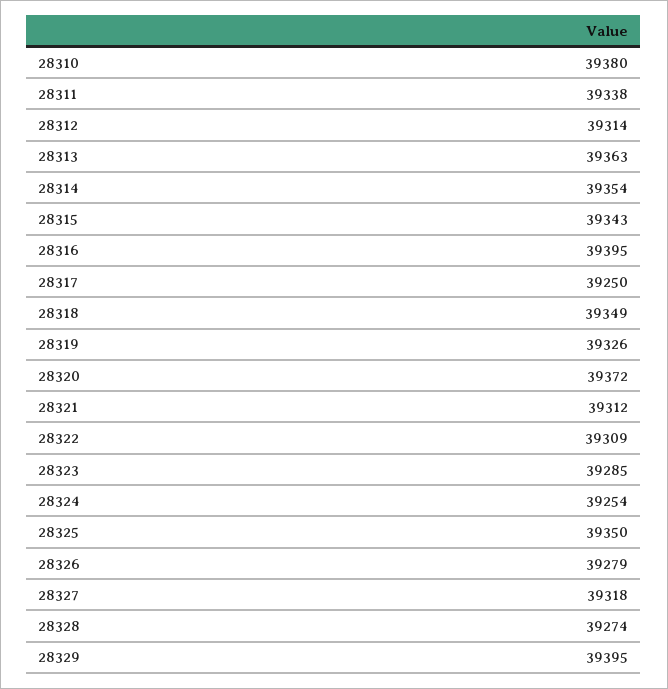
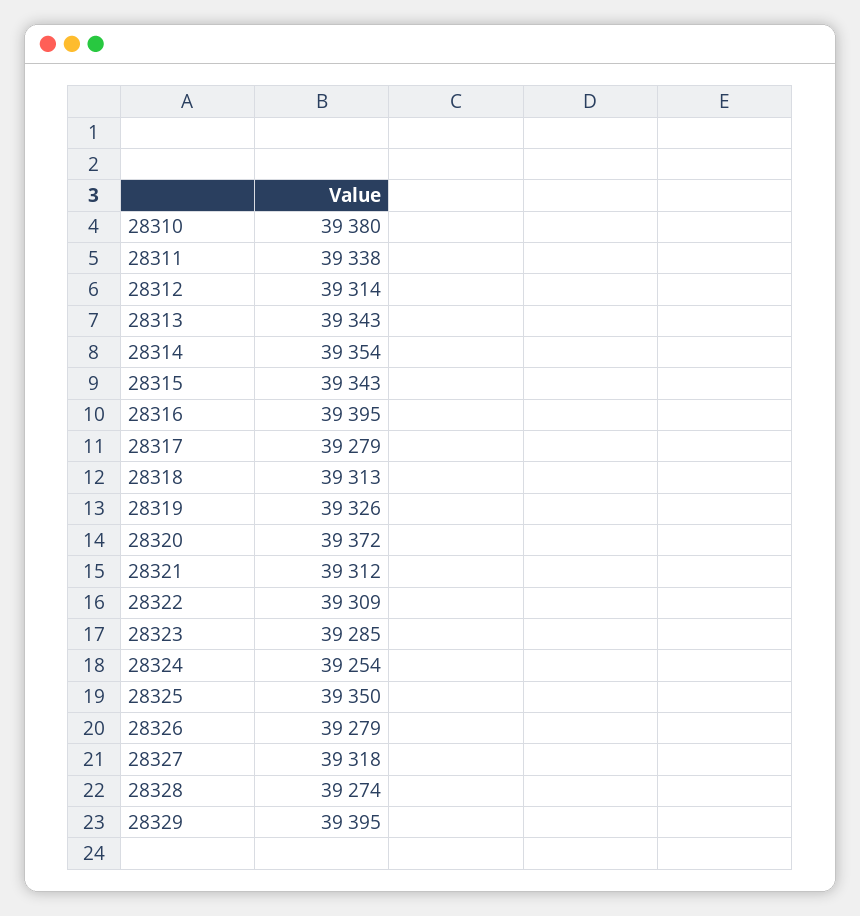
28313: 39363 -> 39343
28317: 39250 -> 39279
28318: 39349 -> 39313

